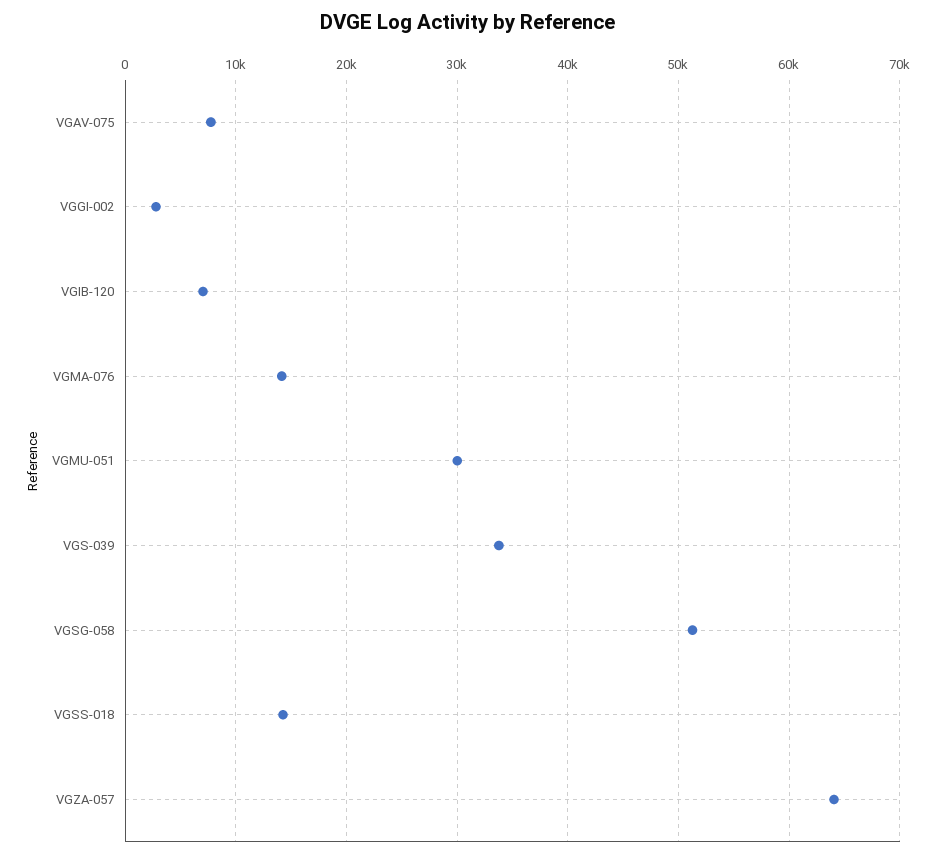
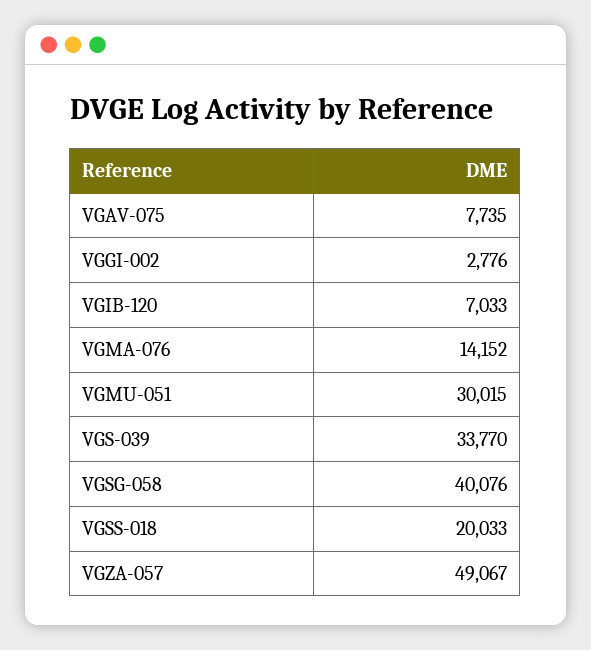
VGSG-058: 51000 -> 40076
VGSS-018: 14000 -> 20033
VGZA-057: 64000 -> 49067

